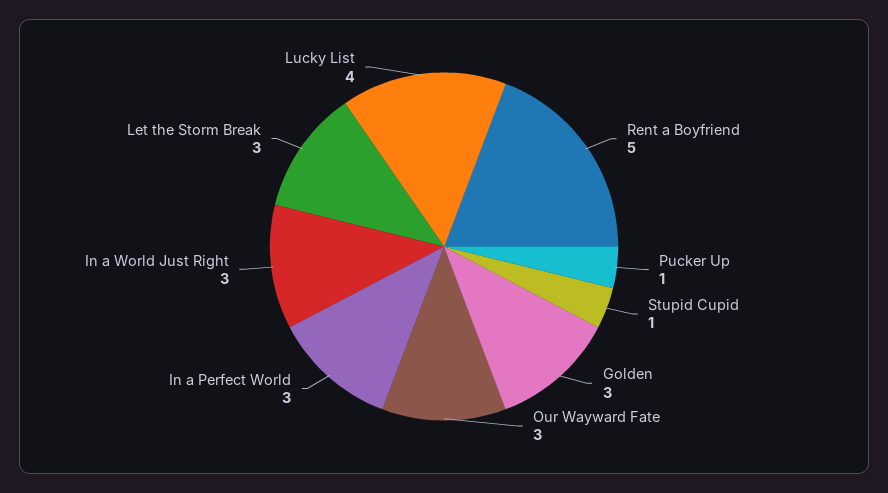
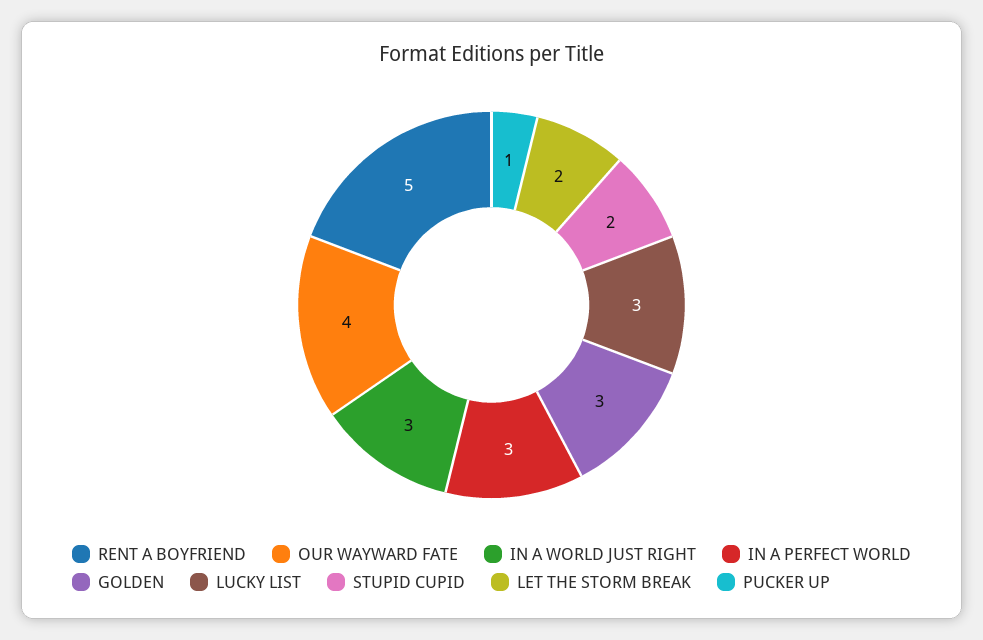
Stupid Cupid: 1 -> 2
Our Wayward Fate: 3 -> 4
Let the Storm Break: 3 -> 2
Lucky List: 4 -> 3

